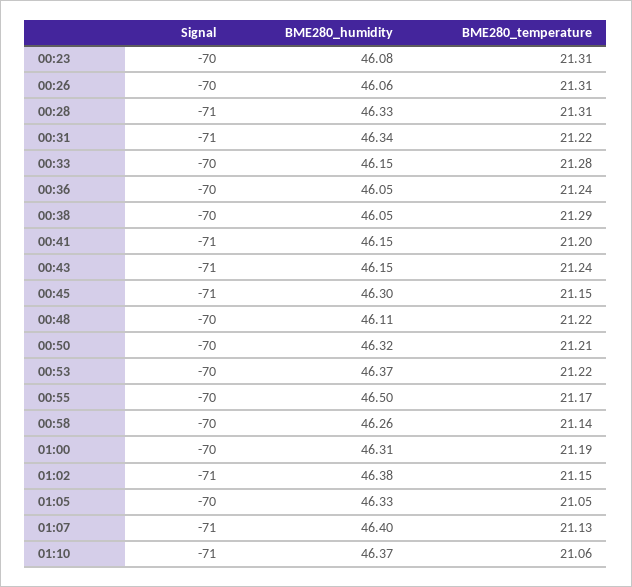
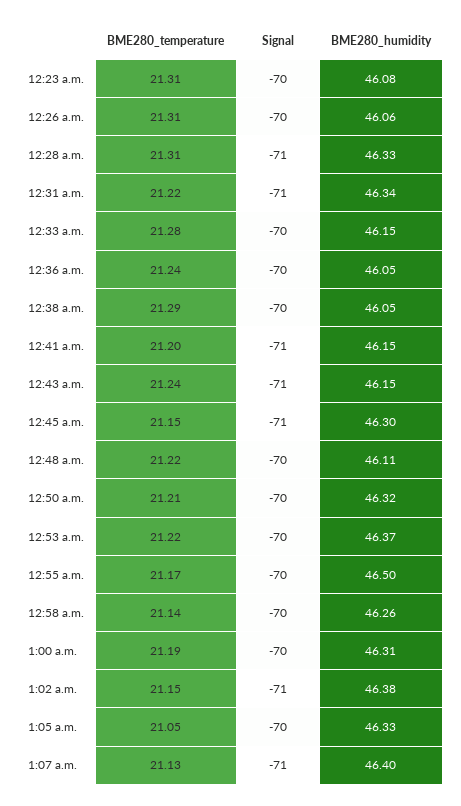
Signal, 01:10: -71 -> none
BME280_humidity, 01:10: 46.37 -> none
BME280_temperature, 01:10: 21.06 -> none

